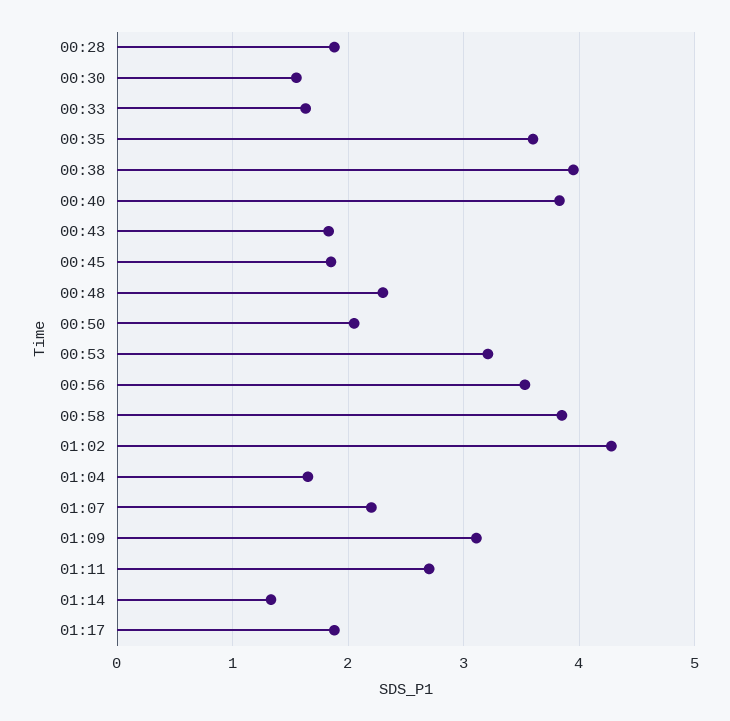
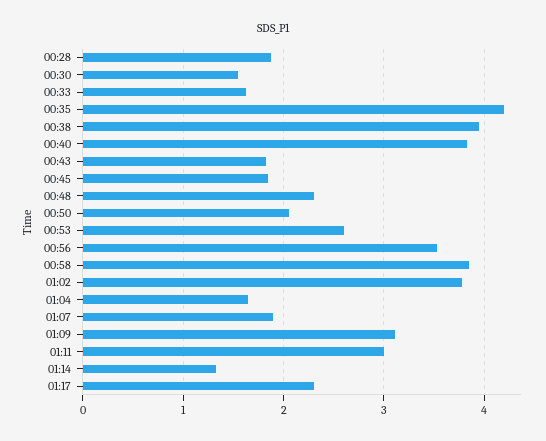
00:35: 3.6 -> 4.2
00:53: 3.2 -> 2.6
01:02: 4.3 -> 3.8
01:07: 2.2 -> 1.9
01:11: 2.7 -> 3
01:17: 1.9 -> 2.3

